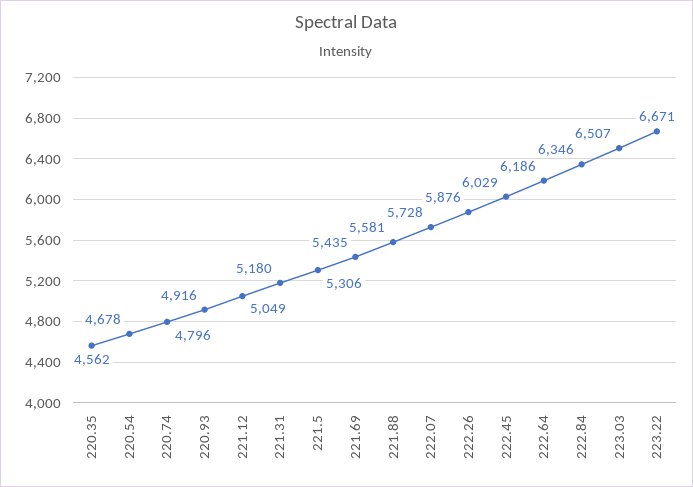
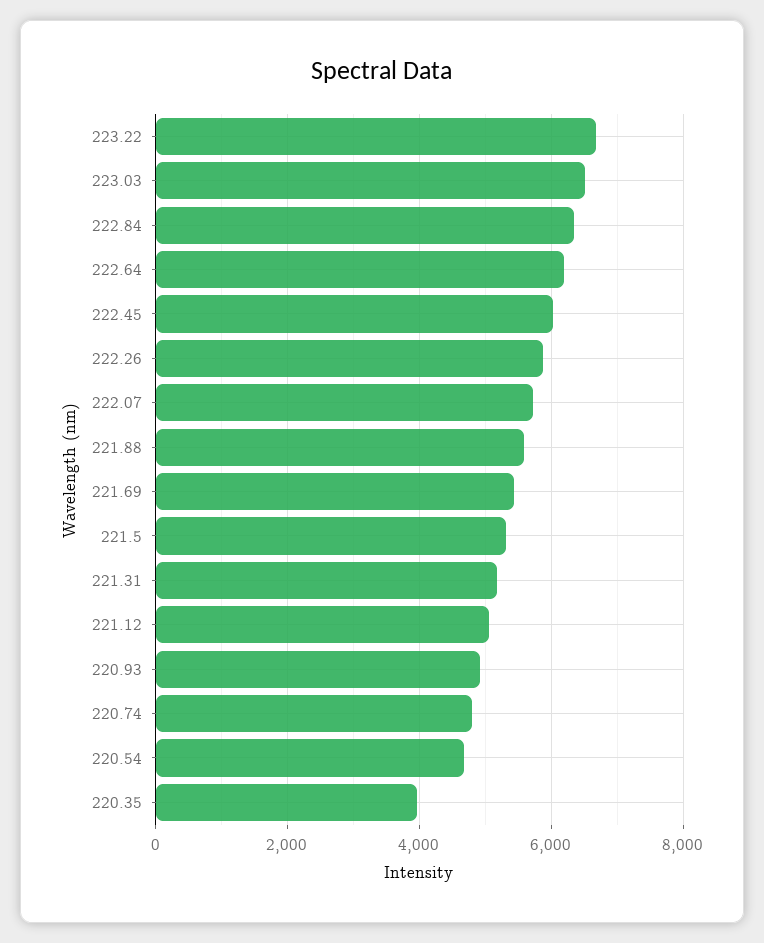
220.35: 4562 -> 4000

